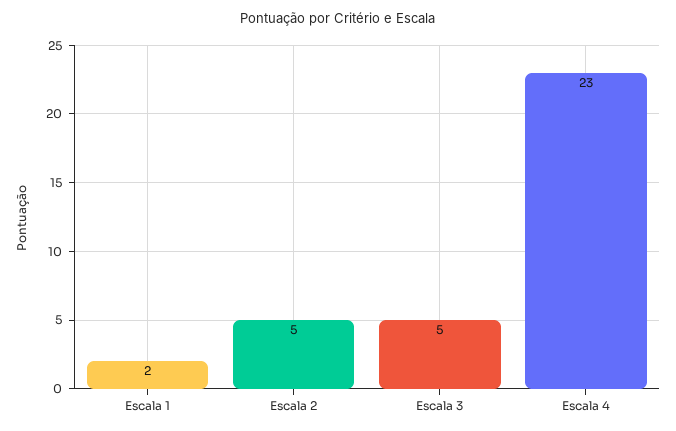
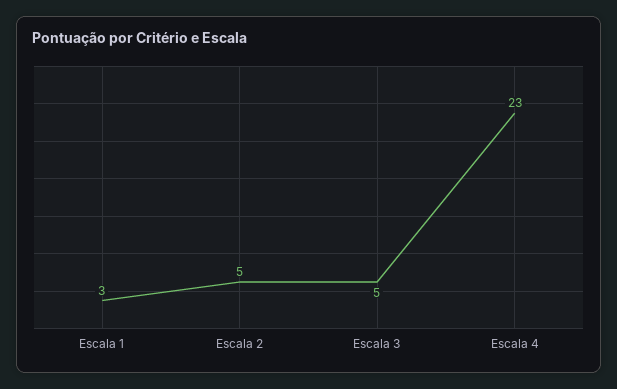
Escala 1: 2 -> 3

